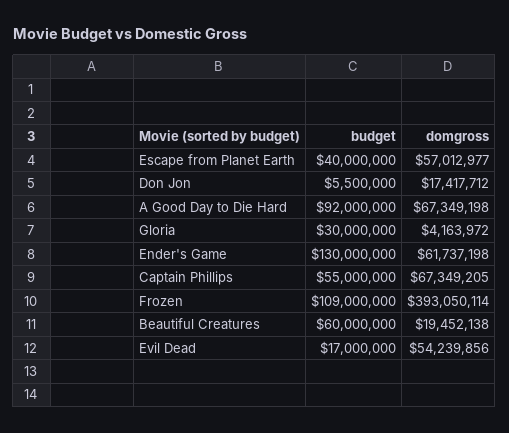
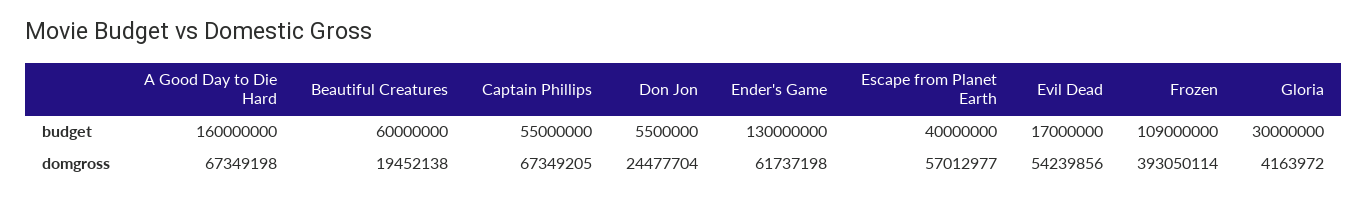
domgross, Don Jon: 17417712 -> 24477704
budget, A Good Day to Die Hard: 92000000 -> 160000000

